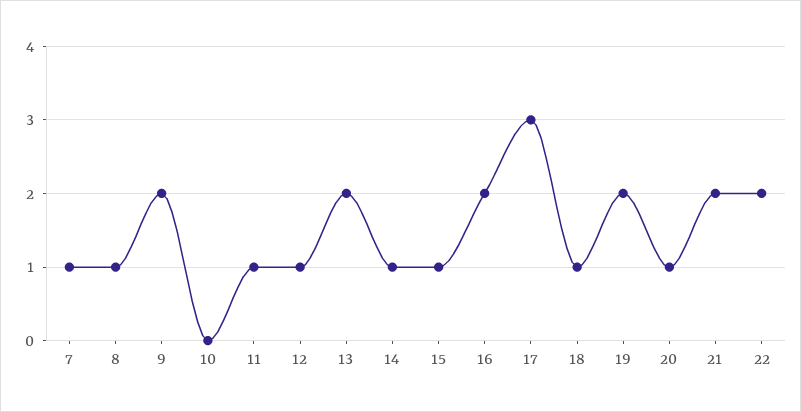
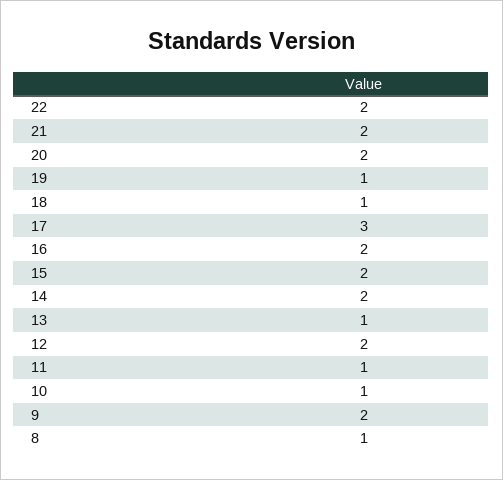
7: 1 -> none
10: 0 -> 1
12: 1 -> 2
13: 2 -> 1
14: 1 -> 2
15: 1 -> 2
19: 2 -> 1
20: 1 -> 2

